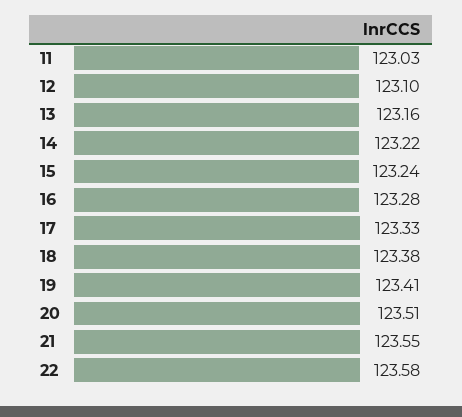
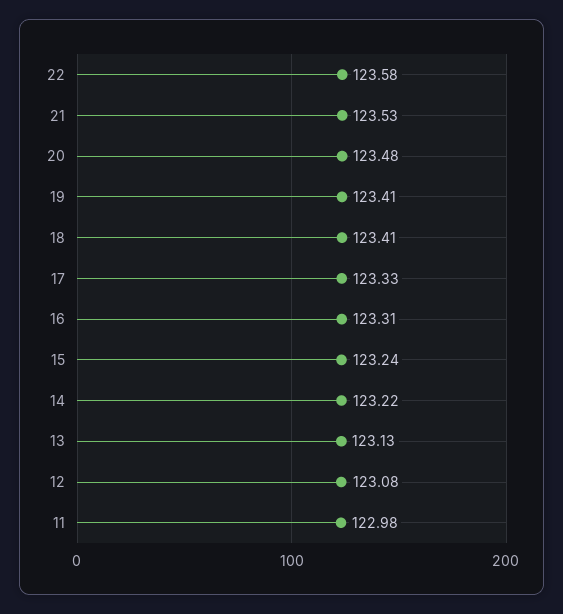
11: 123.03 -> 122.98
12: 123.1 -> 123.08
13: 123.16 -> 123.13
16: 123.28 -> 123.31
18: 123.38 -> 123.41
20: 123.51 -> 123.48
21: 123.55 -> 123.53

